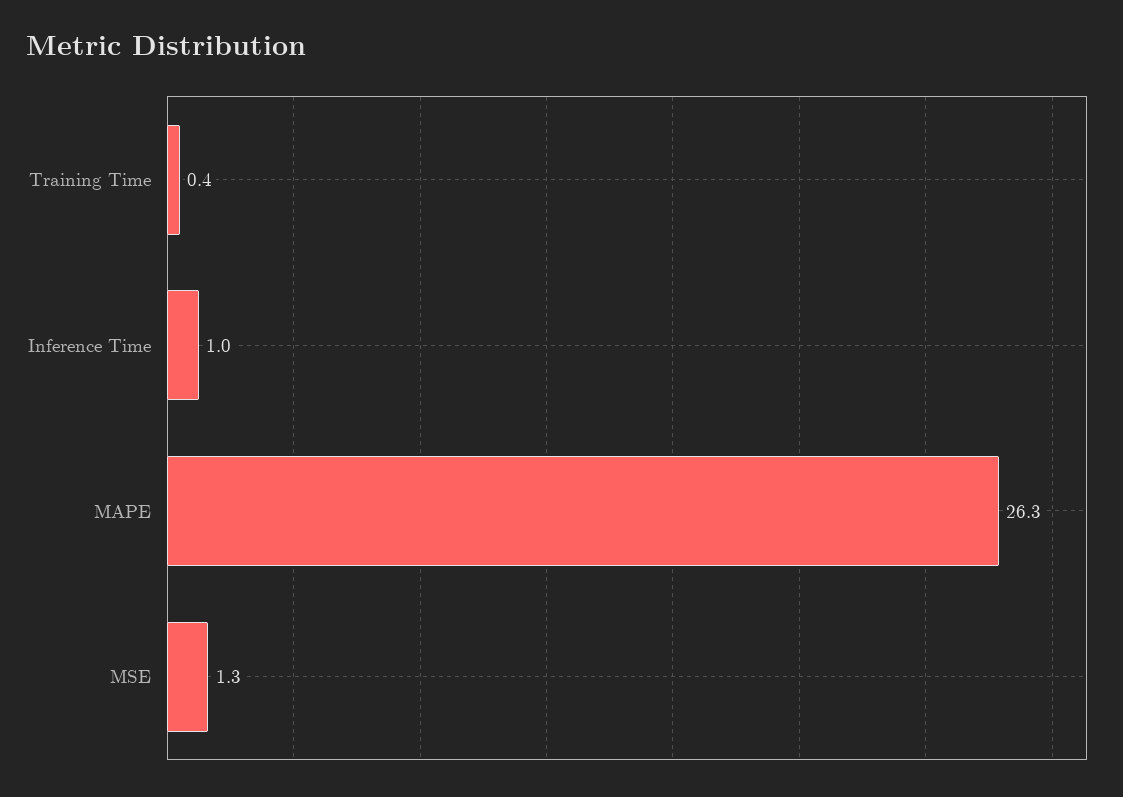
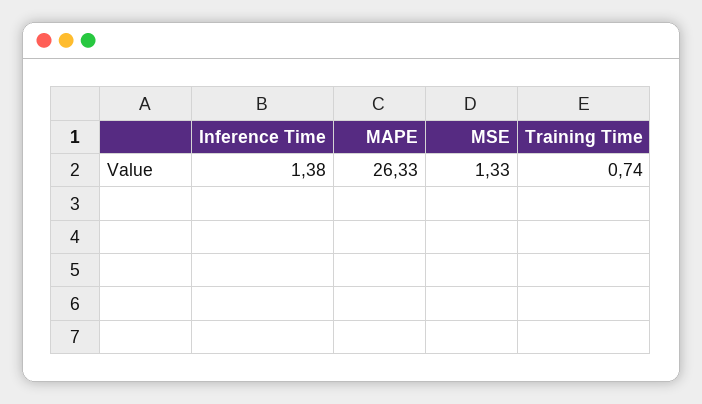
Training Time: 0.4 -> 0.74
Inference Time: 1 -> 1.38

